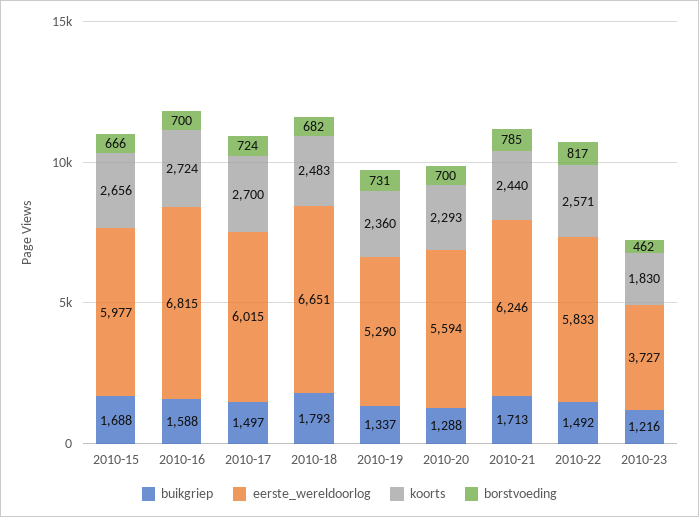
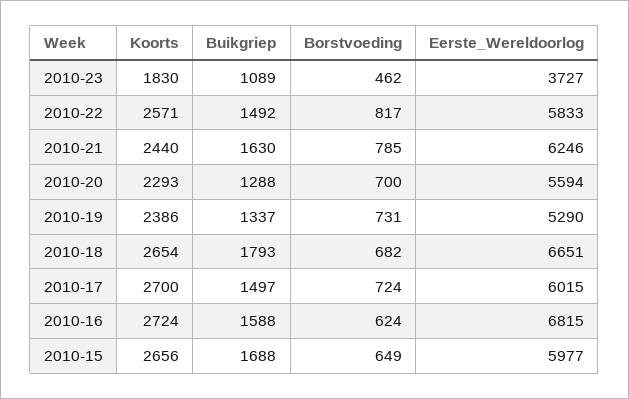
borstvoeding, 2010-15: 666 -> 649
borstvoeding, 2010-16: 700 -> 624
koorts, 2010-18: 2483 -> 2654
koorts, 2010-19: 2360 -> 2386
buikgriep, 2010-21: 1713 -> 1630
buikgriep, 2010-23: 1216 -> 1089

